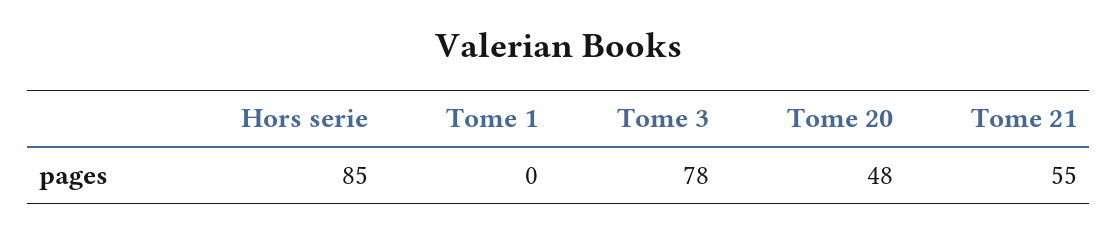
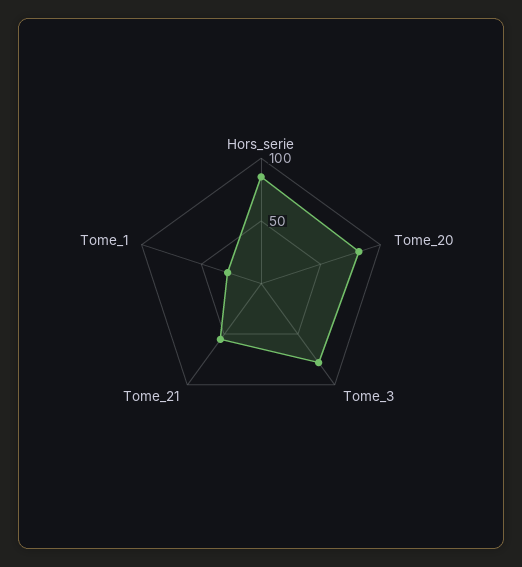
Tome 1: 0 -> 30
Tome 20: 48 -> 80

